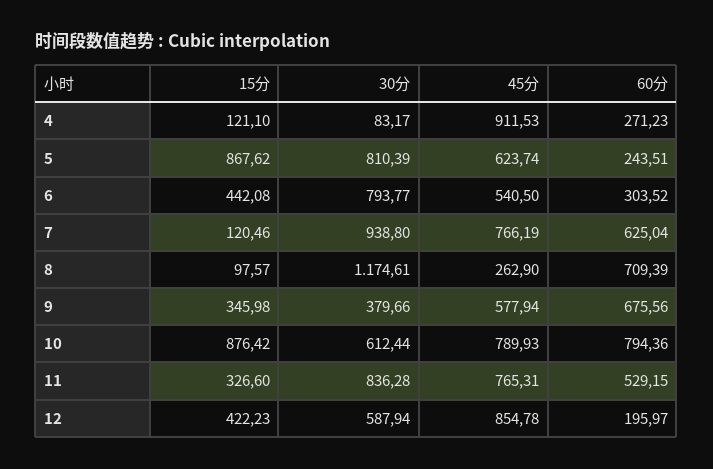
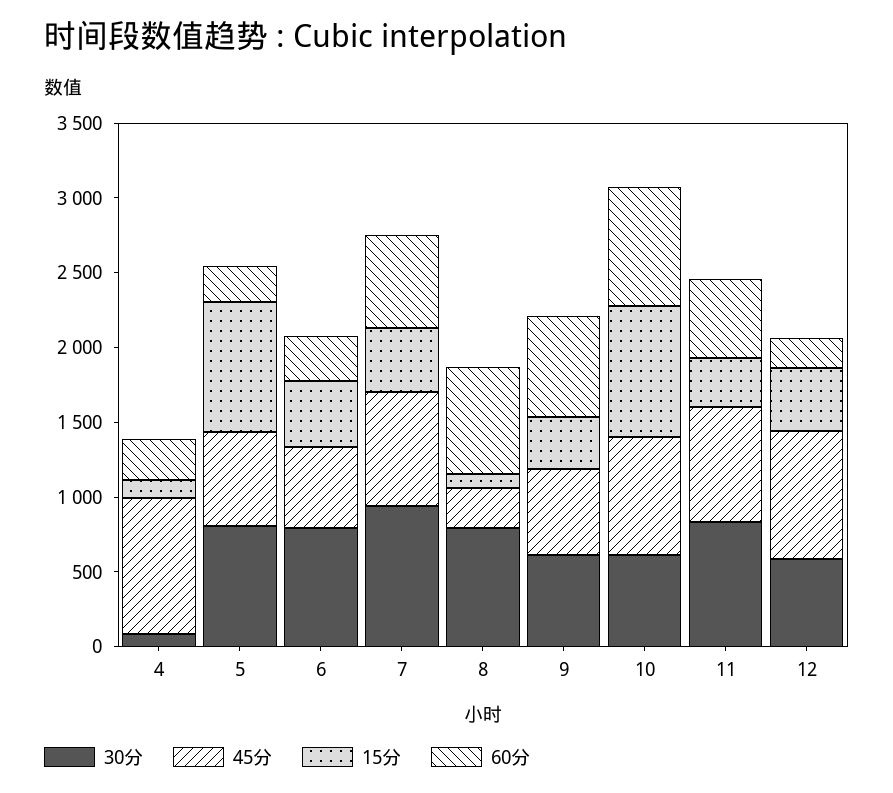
15分, 7: 120.46 -> 400
30分, 8: 1174.61 -> 800
30分, 9: 379.66 -> 600

